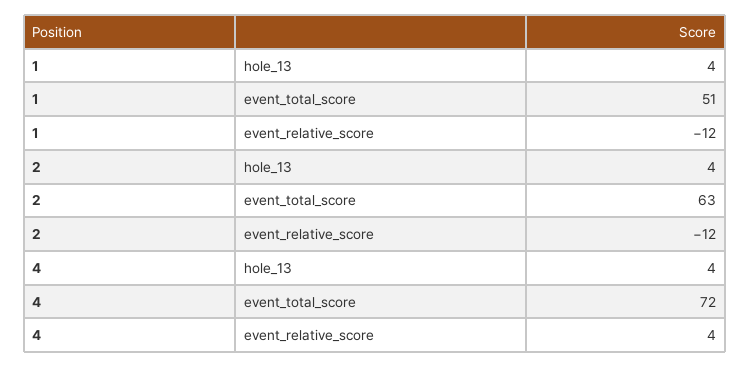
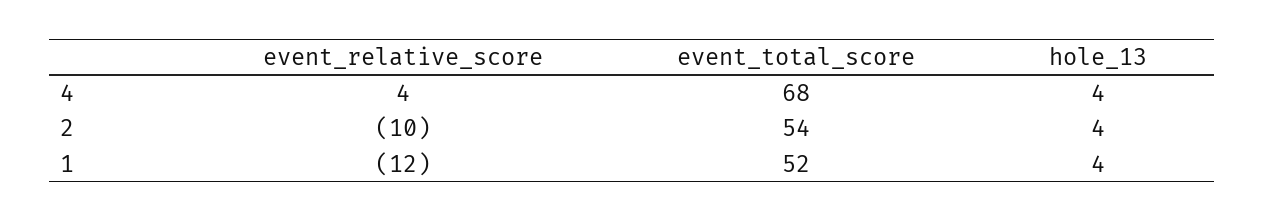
1, event_total_score: 51 -> 52
2, event_total_score: 63 -> 54
2, event_relative_score: -12 -> -10
4, event_total_score: 72 -> 68

